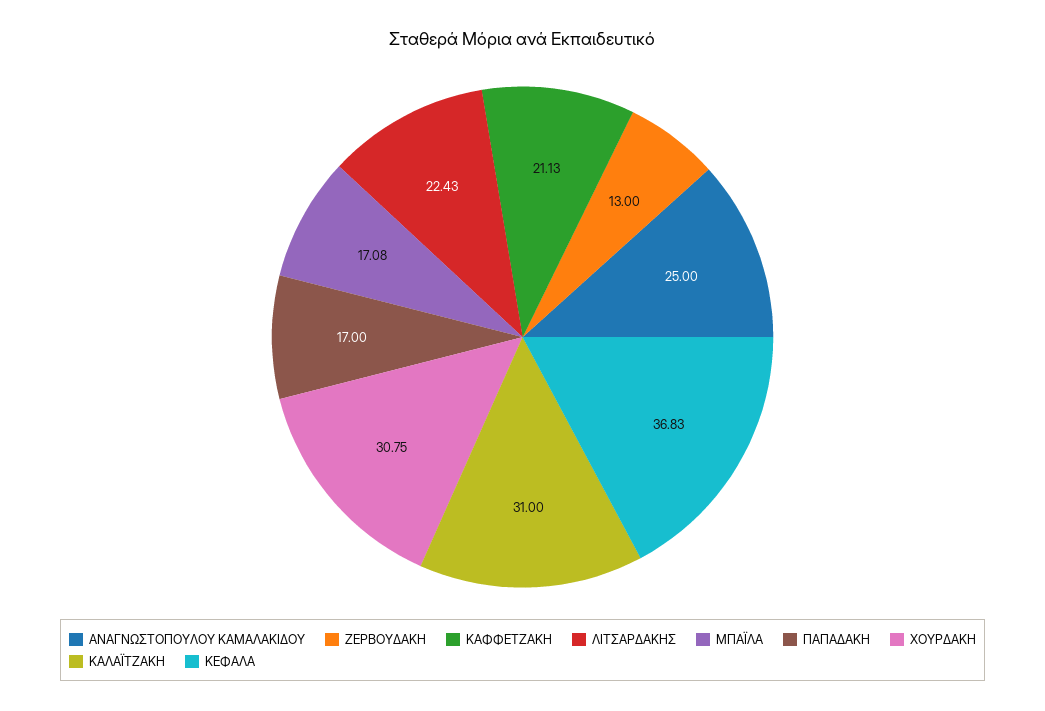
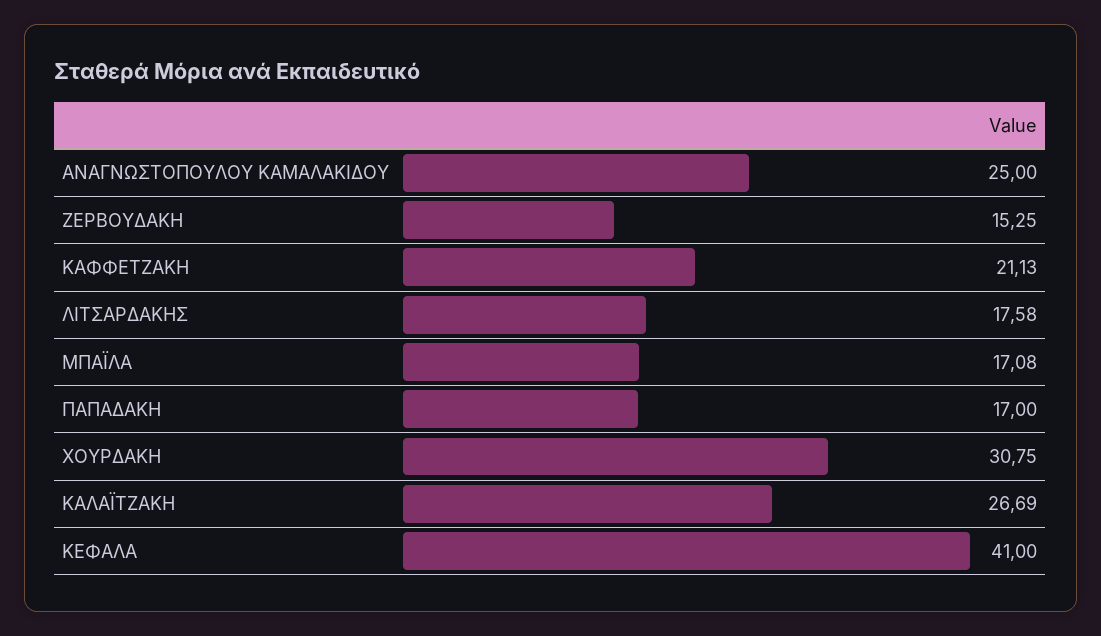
ΖΕΡΒΟΥΔΑΚΗ: 13 -> 15.25
ΛΙΤΣΑΡΔΑΚΗΣ: 22.43 -> 17.58
ΚΑΛΑΪΤΖΑΚΗ: 31 -> 26.69
ΚΕΦΑΛΑ: 36.83 -> 41

